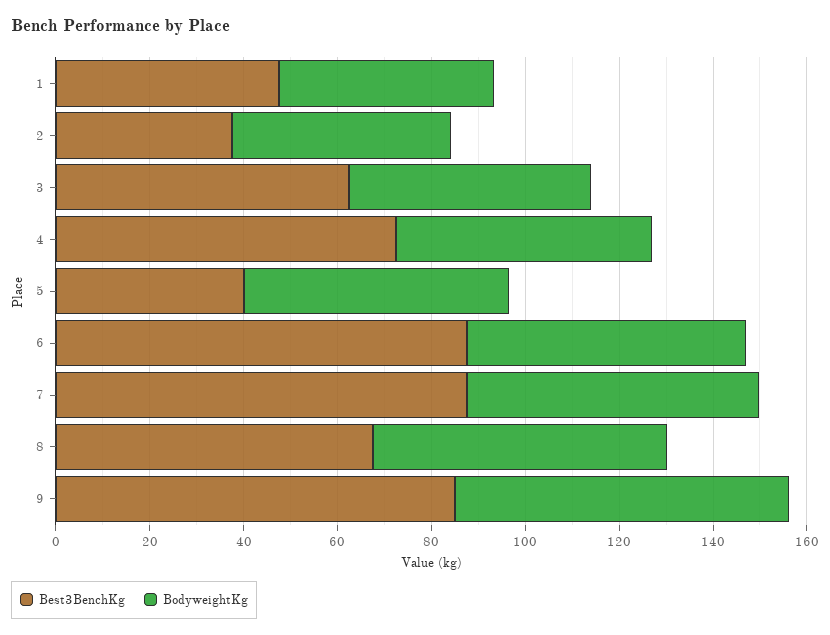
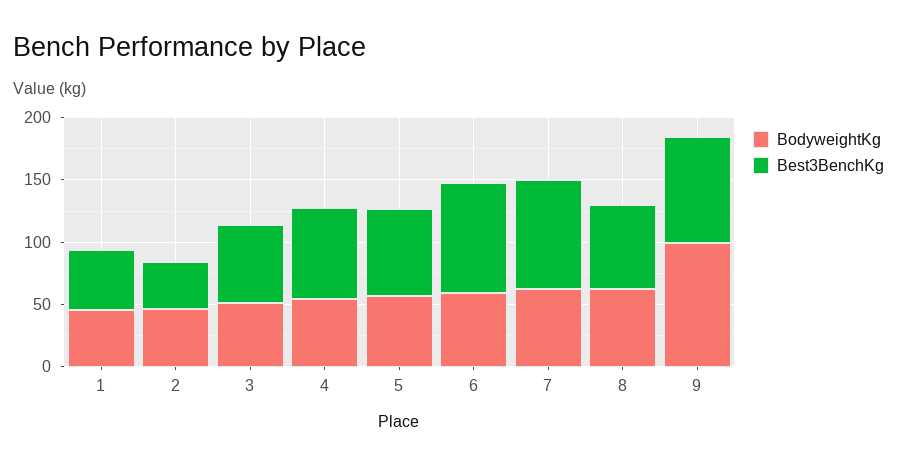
Best3BenchKg, 5: 40 -> 70
BodyweightKg, 9: 70 -> 100

